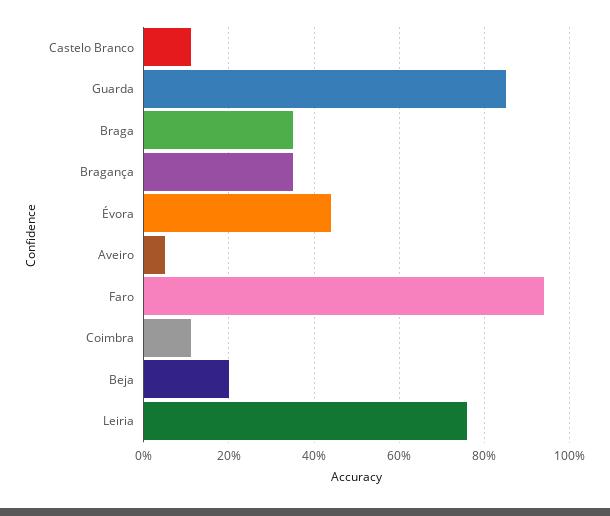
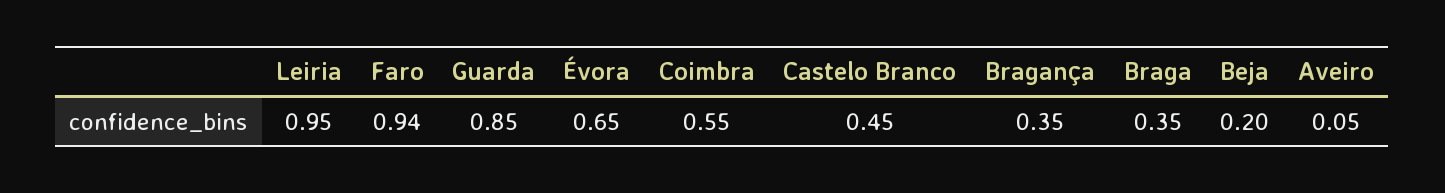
Castelo Branco: 0.1 -> 0.45
Évora: 0.45 -> 0.65
Coimbra: 0.1 -> 0.55
Leiria: 0.75 -> 0.95

